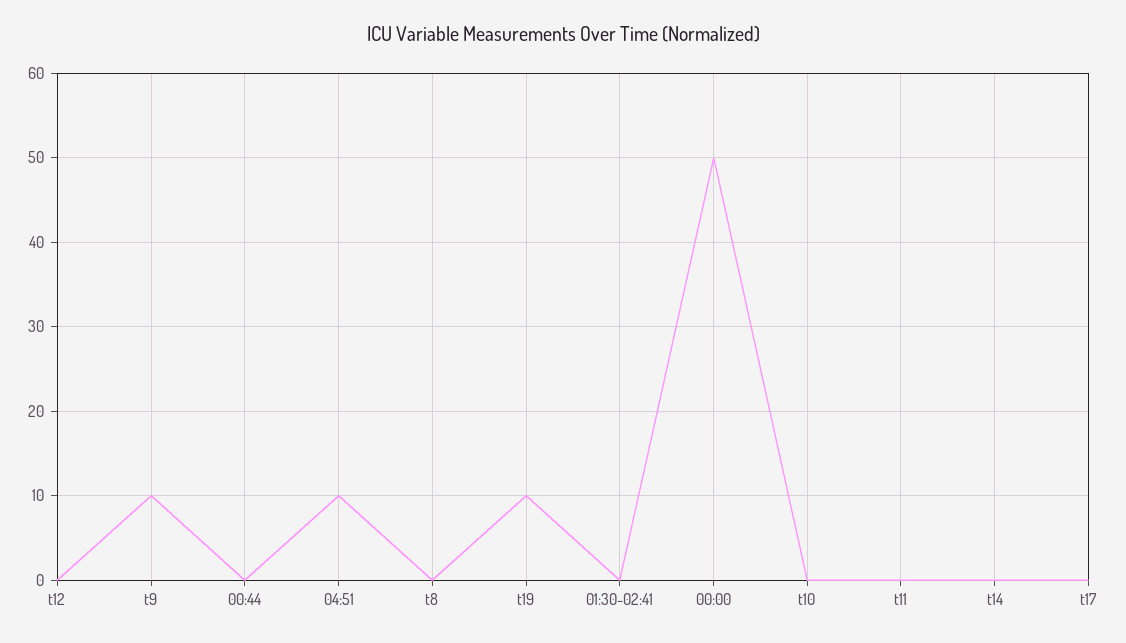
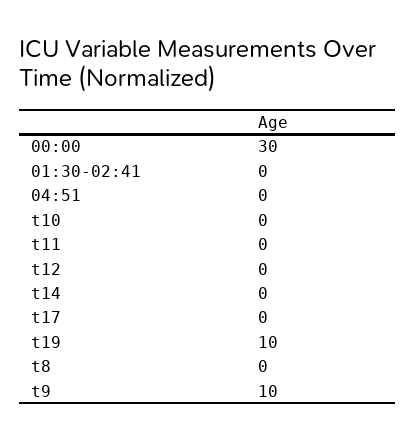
00:44: 0 -> none
04:51: 10 -> 0
00:00: 50 -> 30

